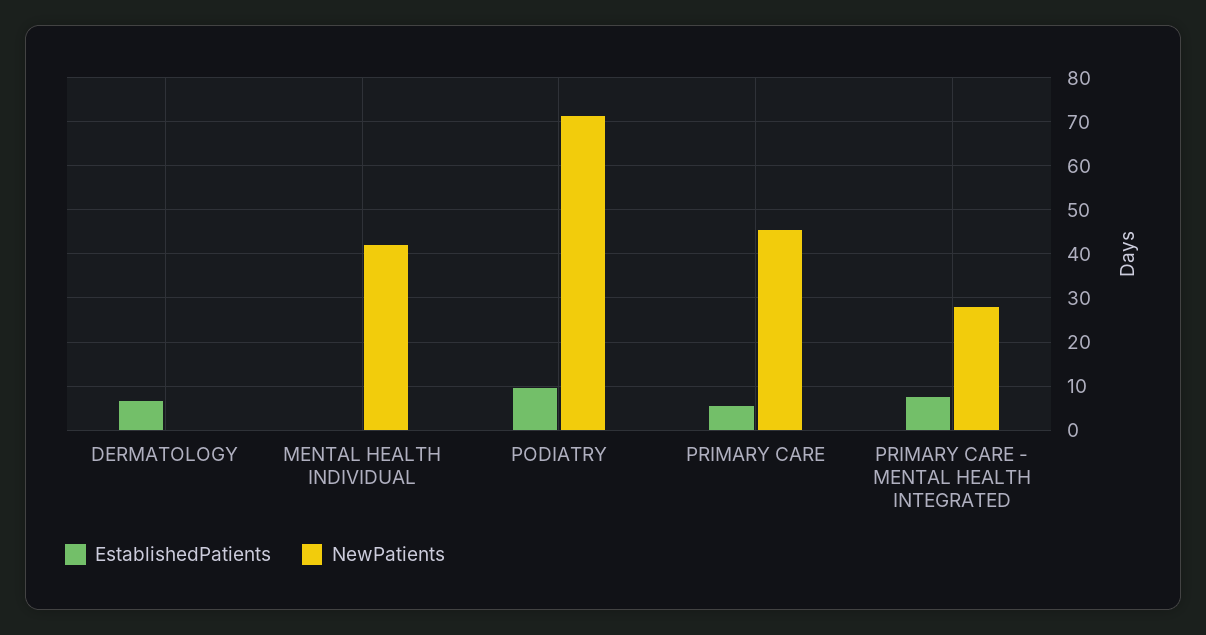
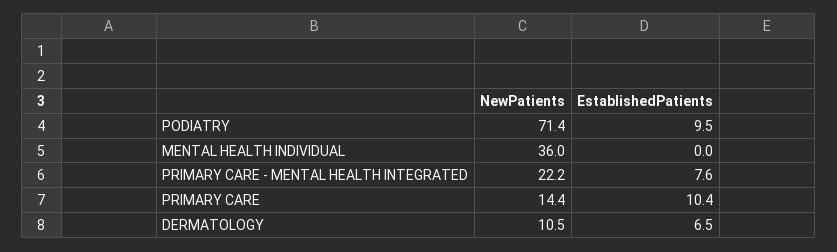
NewPatients, DERMATOLOGY: 0 -> 10.5
NewPatients, MENTAL HEALTH INDIVIDUAL: 42 -> 36
EstablishedPatients, PRIMARY CARE: 6 -> 10.4
NewPatients, PRIMARY CARE: 46 -> 14.4
NewPatients, PRIMARY CARE - MENTAL HEALTH INTEGRATED: 28 -> 22.2

